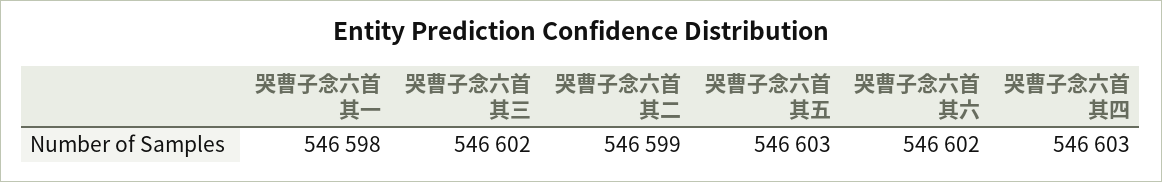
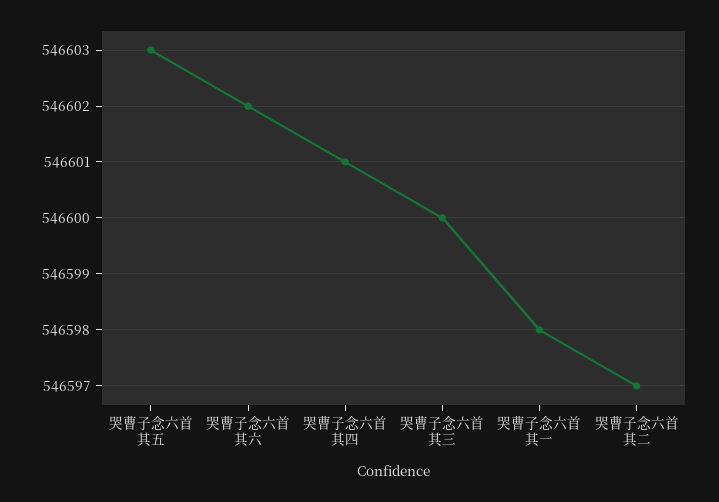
哭曹子念六首 其三: 546602 -> 546600
哭曹子念六首 其二: 546599 -> 546597
哭曹子念六首 其四: 546603 -> 546601

